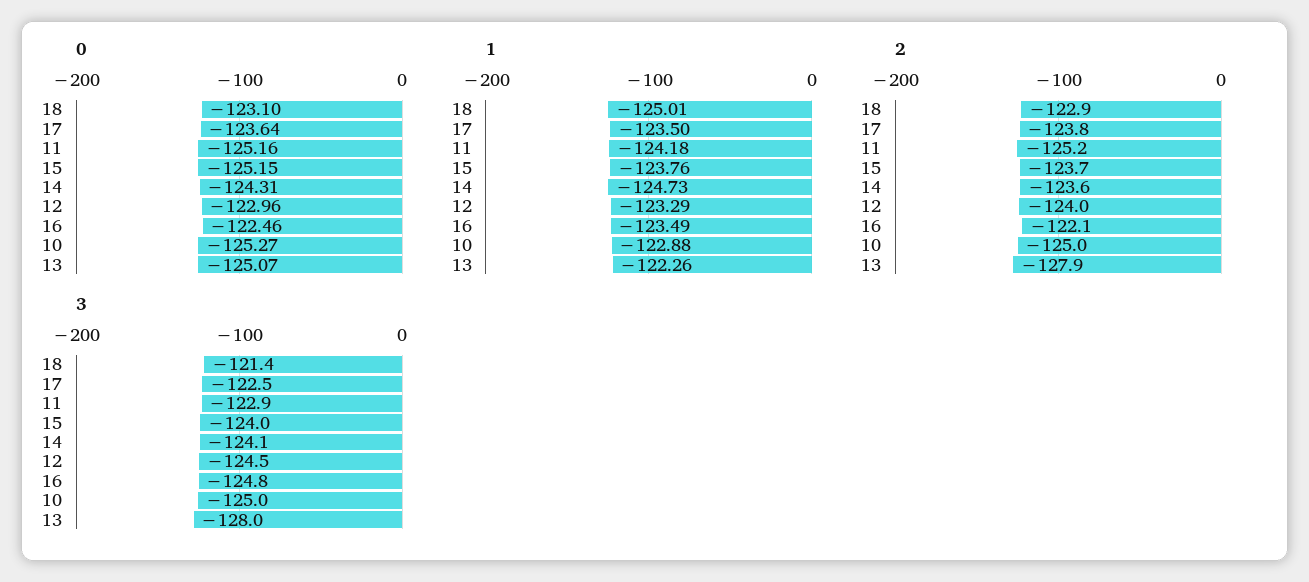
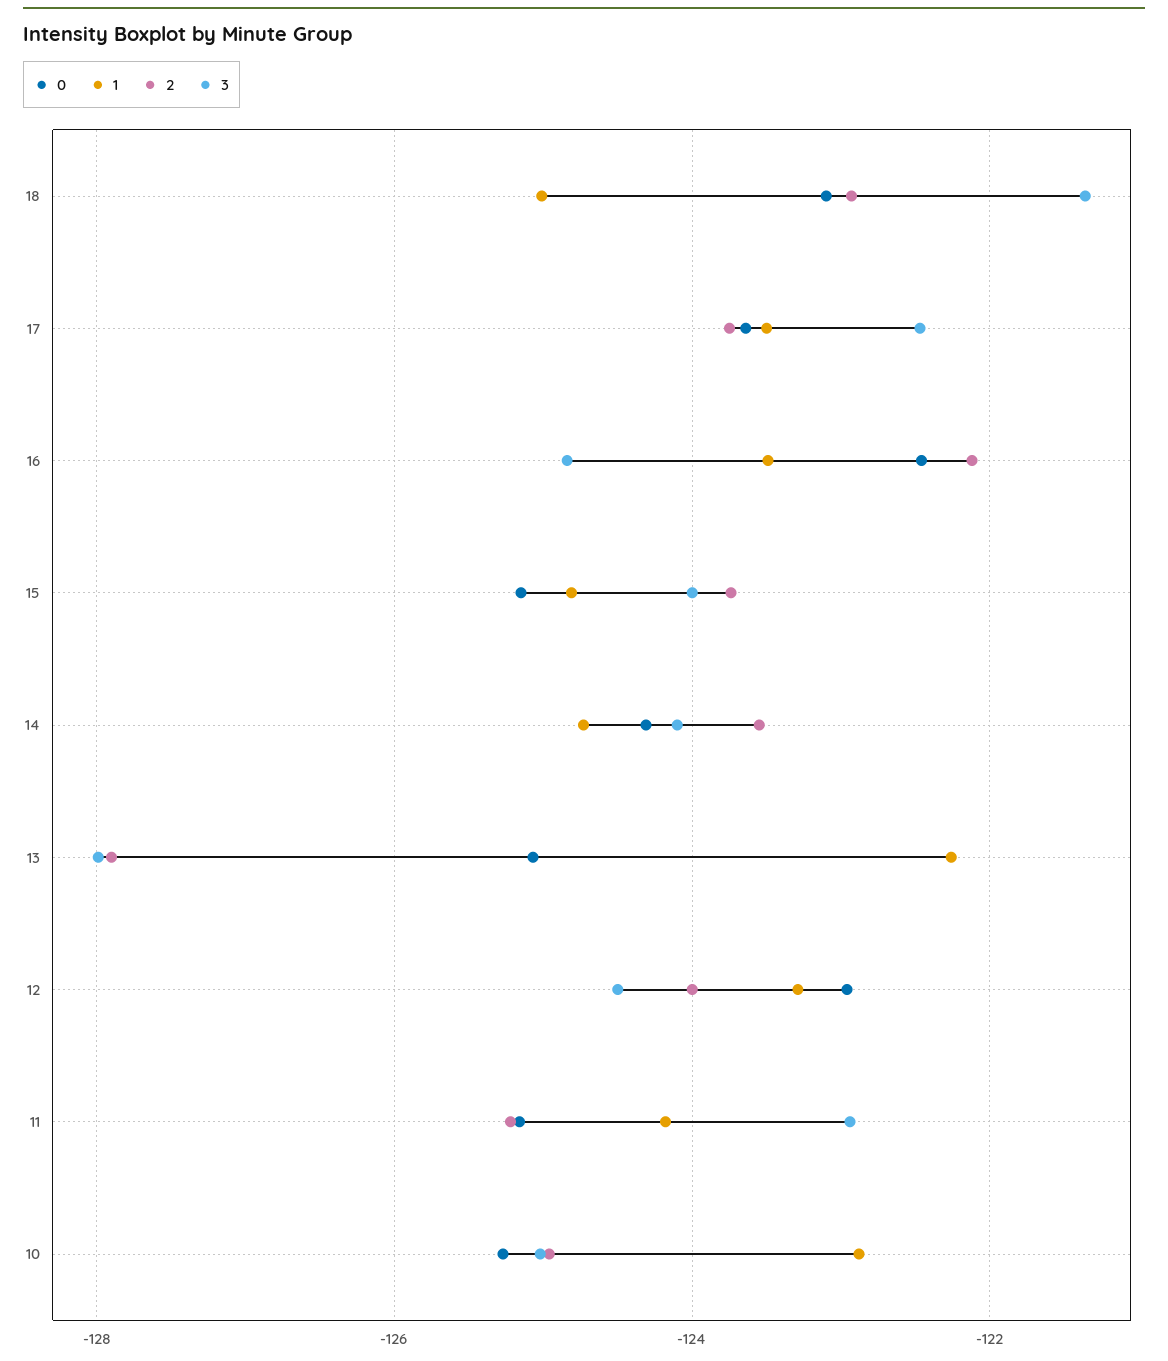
1, 15: -123.76 -> -124.8

